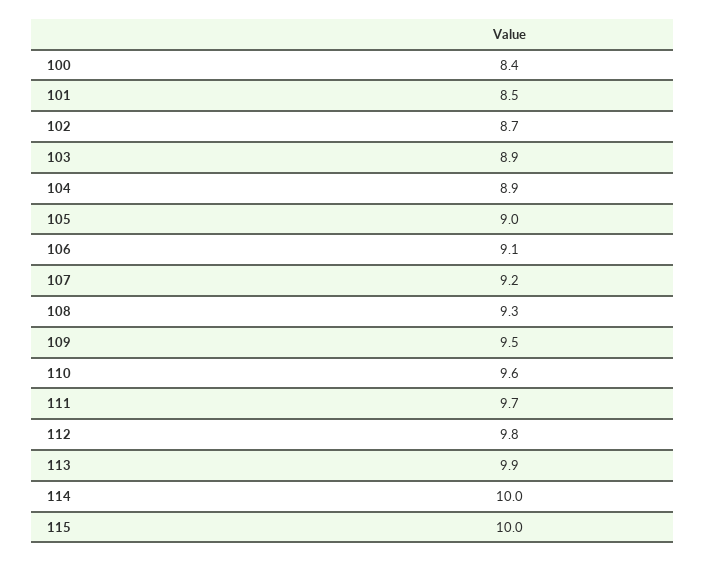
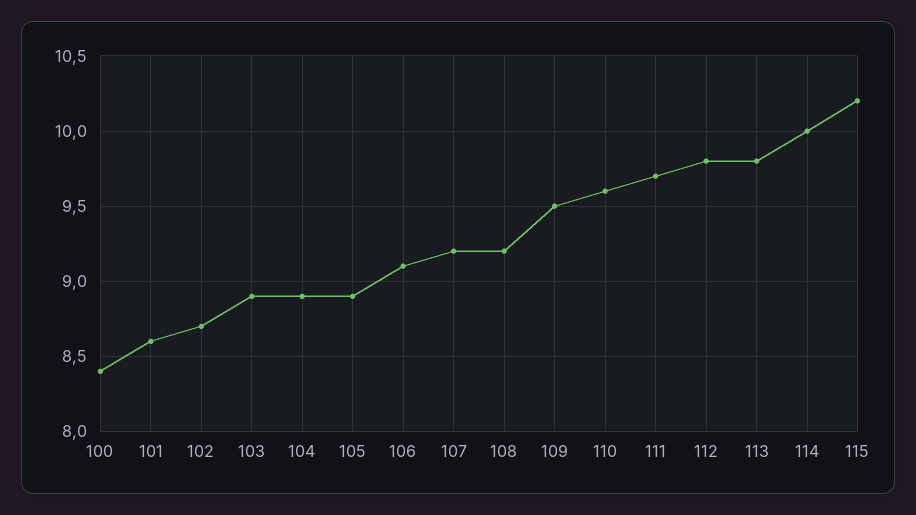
101: 8.5 -> 8.6
105: 9 -> 8.9
108: 9.3 -> 9.2
113: 9.9 -> 9.8
115: 10 -> 10.2

